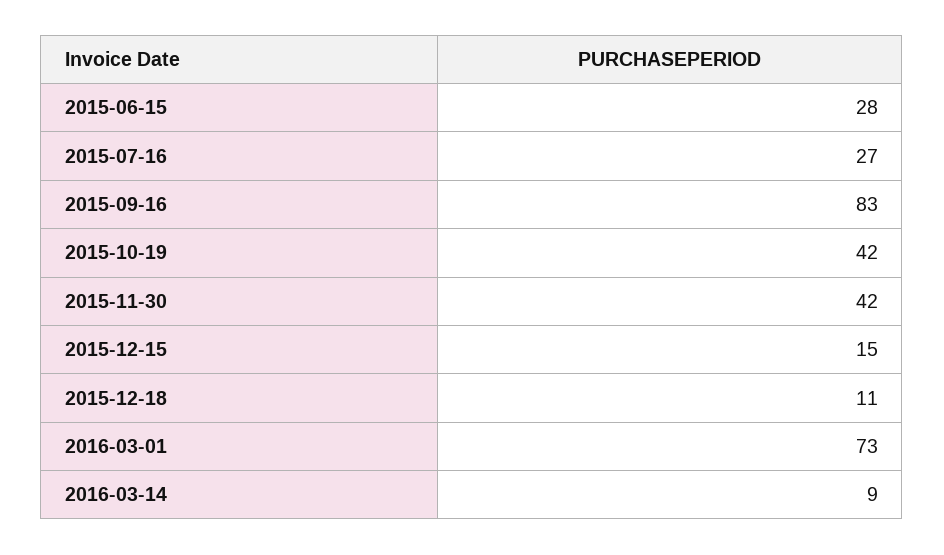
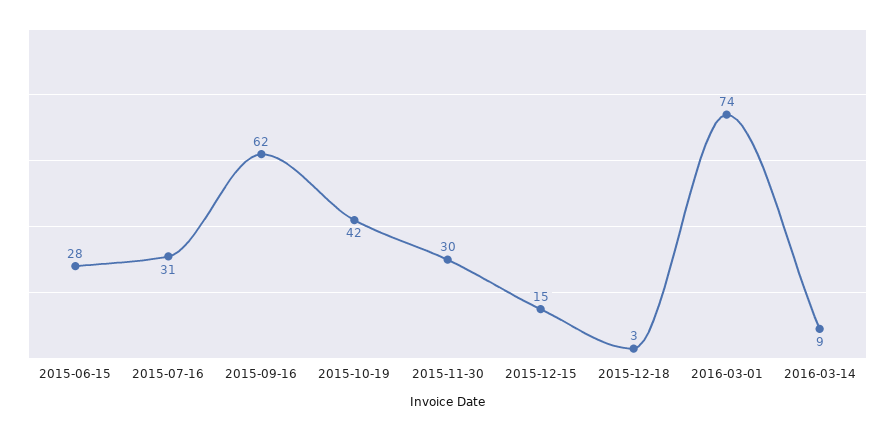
2015-07-16: 27 -> 31
2015-09-16: 83 -> 62
2015-11-30: 42 -> 30
2015-12-18: 11 -> 3
2016-03-01: 73 -> 74

